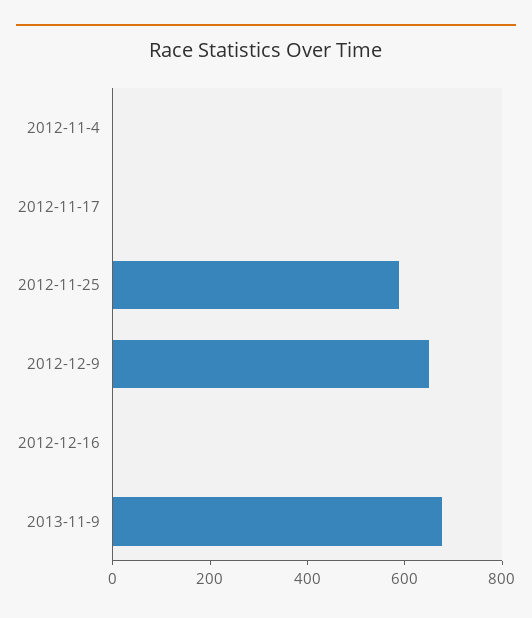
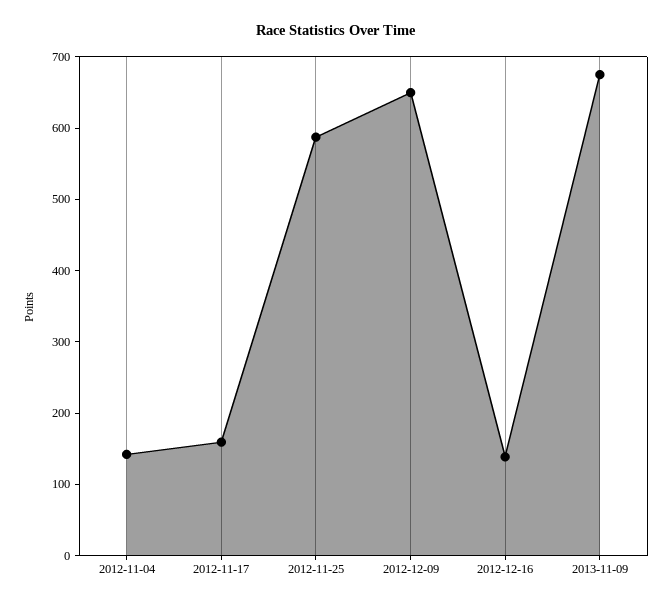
2012-11-4: 0 -> 140
2012-11-17: 0 -> 160
2012-12-16: 0 -> 140

